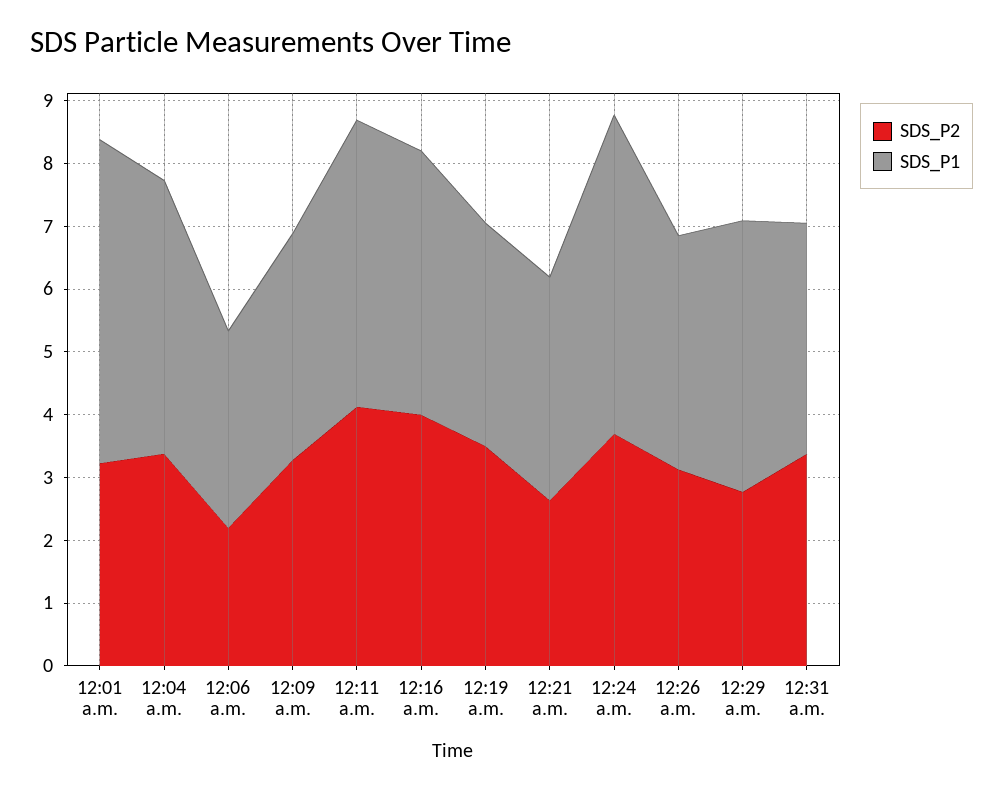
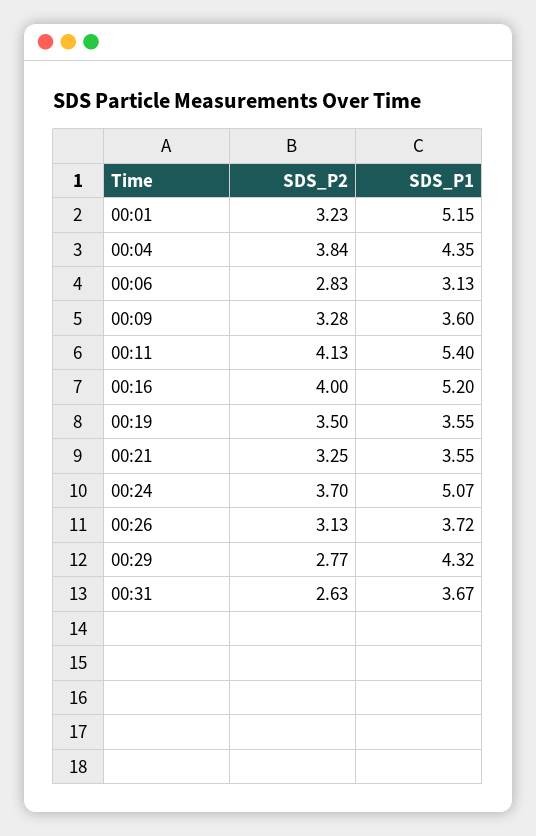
SDS_P2, 12:04 a.m.: 3.4 -> 3.84
SDS_P2, 12:06 a.m.: 2.2 -> 2.83
SDS_P1, 12:11 a.m.: 4.6 -> 5.4
SDS_P1, 12:16 a.m.: 4.2 -> 5.2
SDS_P2, 12:21 a.m.: 2.6 -> 3.25
SDS_P2, 12:31 a.m.: 3.4 -> 2.63

